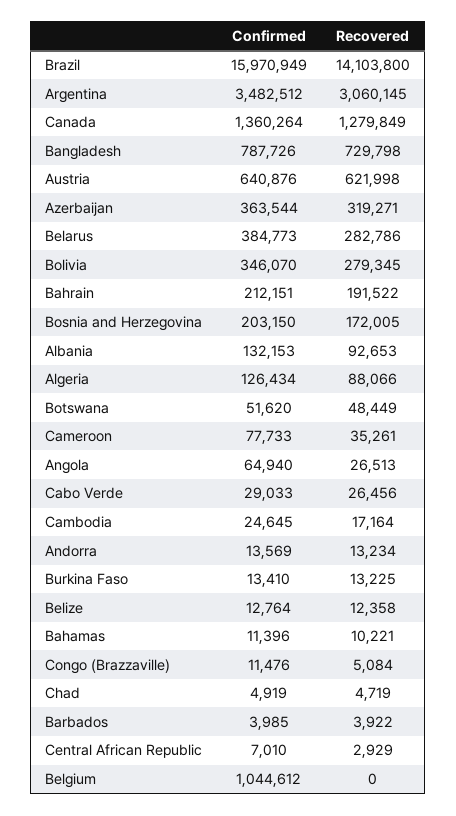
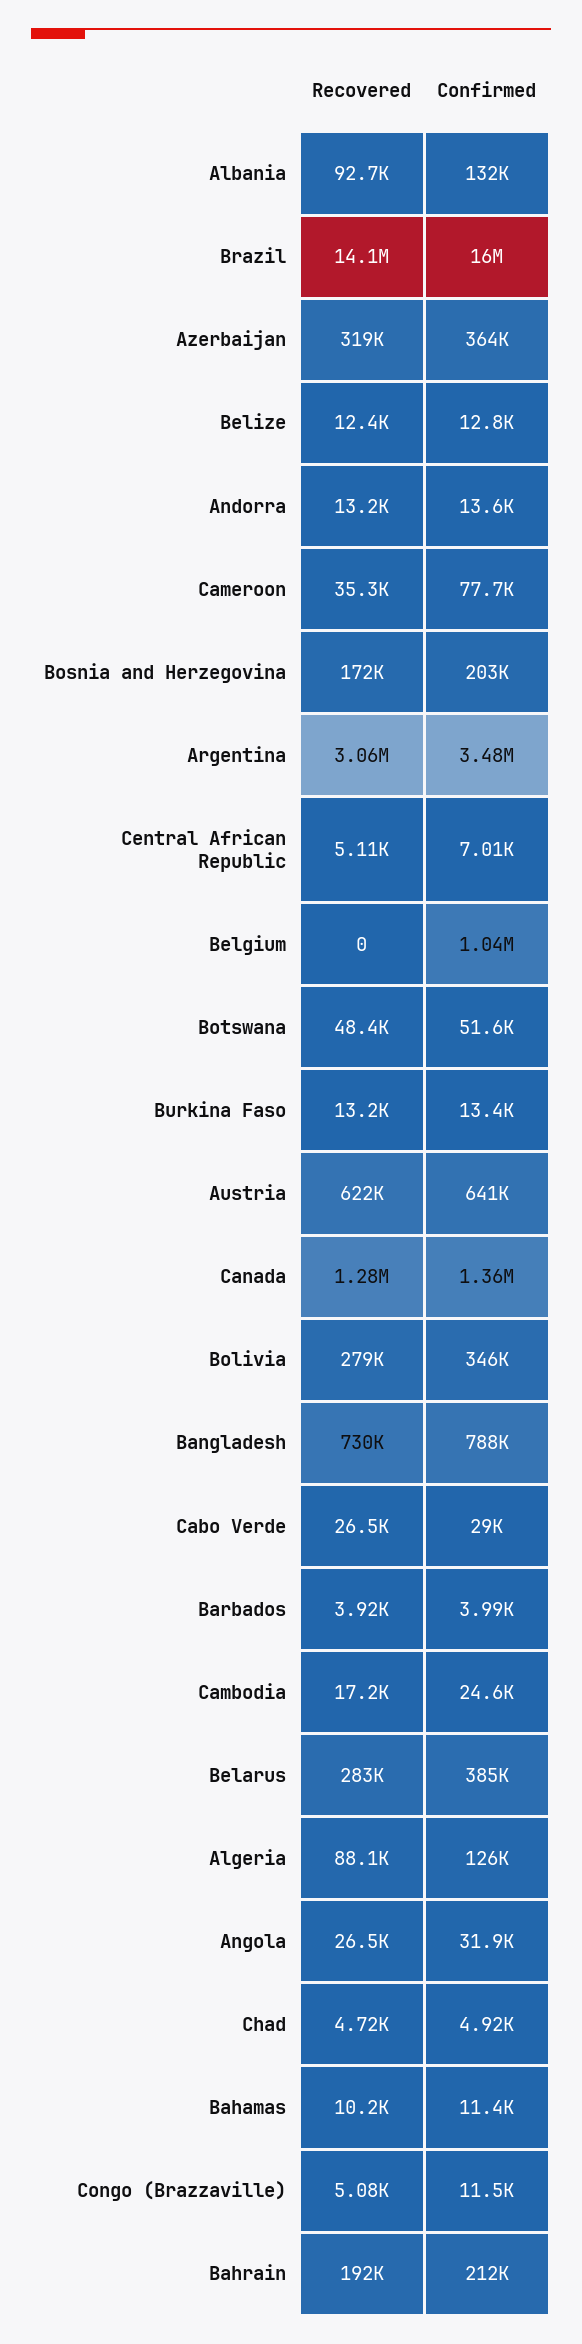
Confirmed, Angola: 64940 -> 31900
Recovered, Central African Republic: 2929 -> 5110

